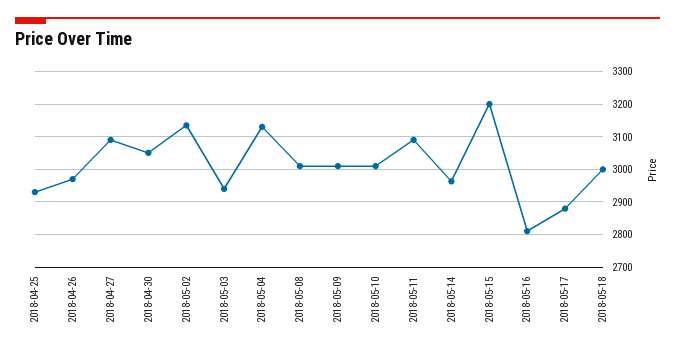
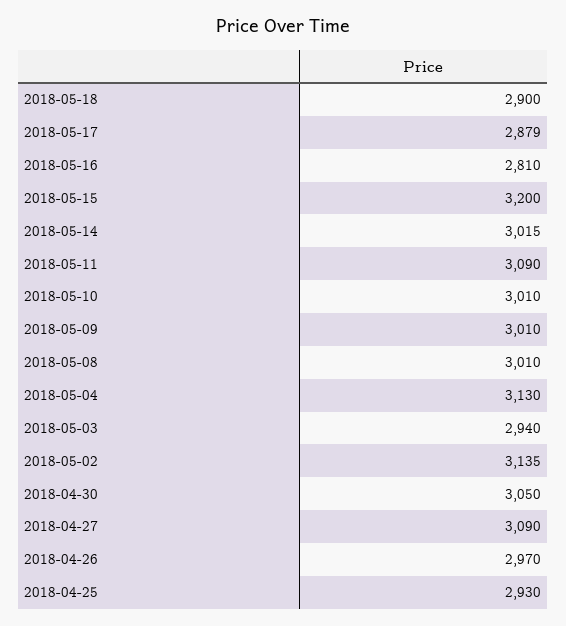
2018-05-14: 2960 -> 3015
2018-05-18: 3000 -> 2900

